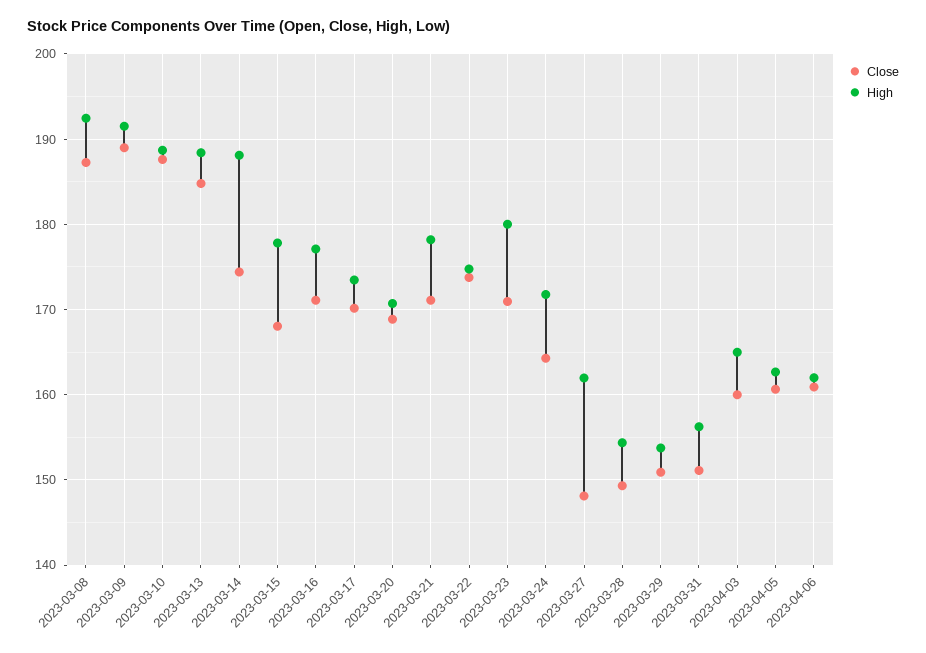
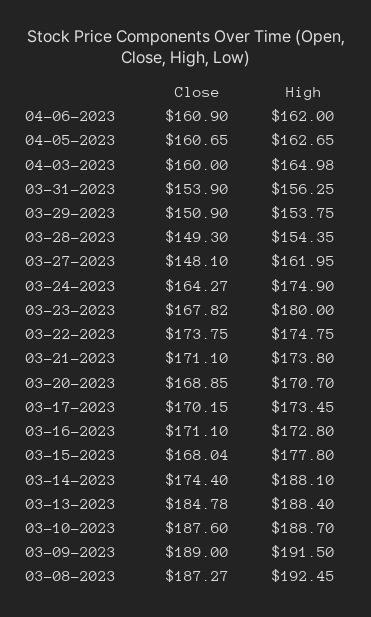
High, 2023-03-16: 177 -> 172.8
High, 2023-03-21: 178 -> 173.8
Close, 2023-03-23: 171 -> 167.82
High, 2023-03-24: 172 -> 174.9
Close, 2023-03-31: 151 -> 153.9

